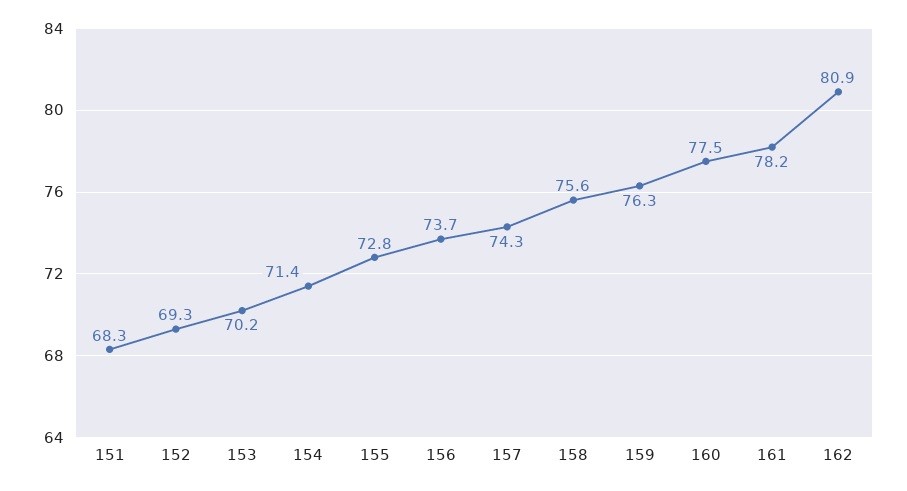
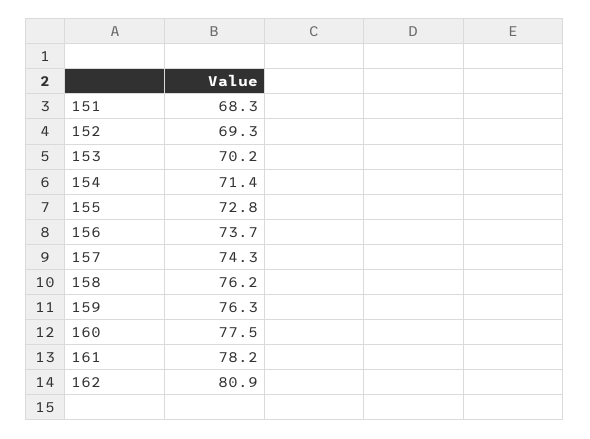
158: 75.6 -> 76.2

